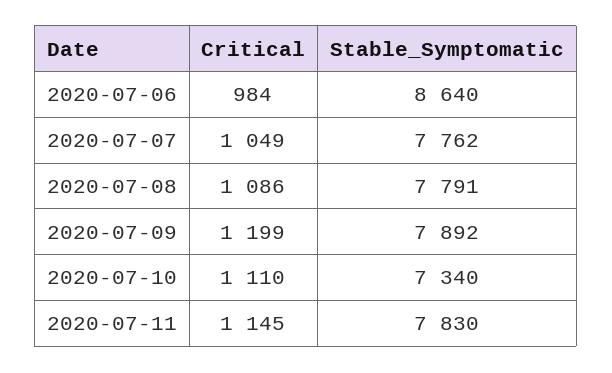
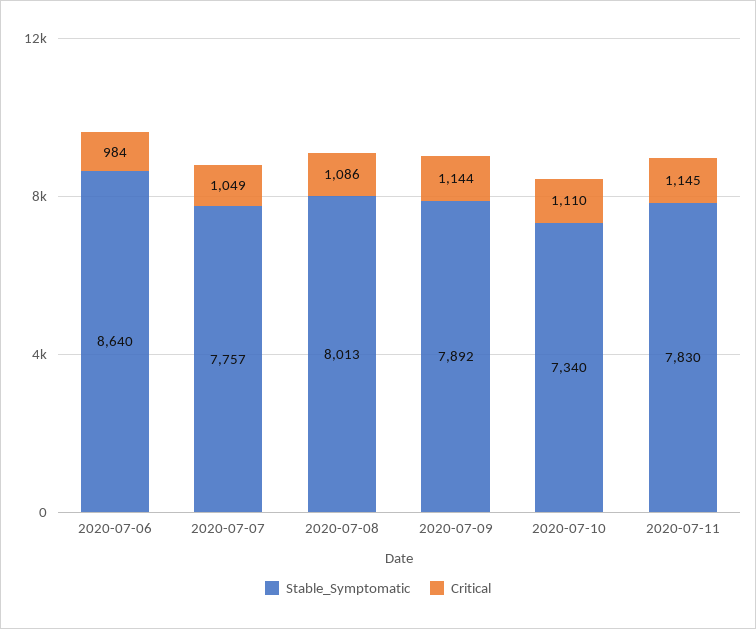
Stable_Symptomatic, 2020-07-07: 7762 -> 7757
Stable_Symptomatic, 2020-07-08: 7791 -> 8013
Critical, 2020-07-09: 1199 -> 1144

